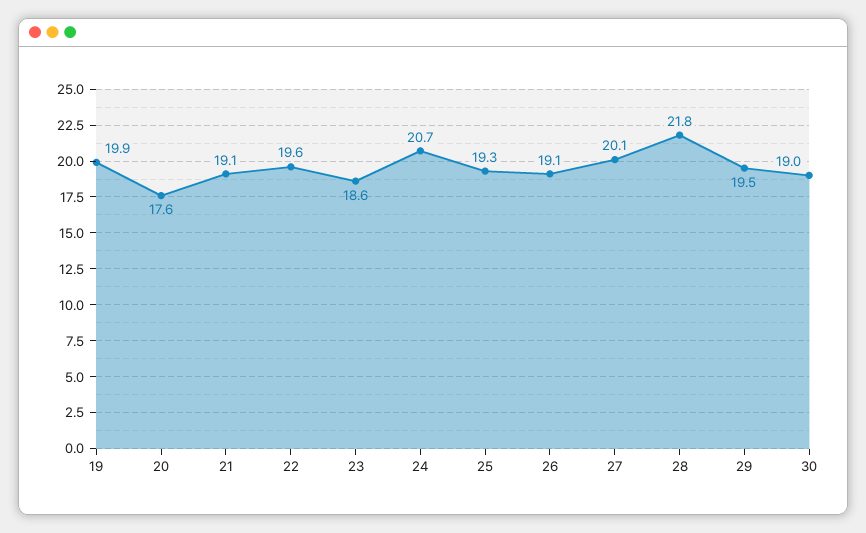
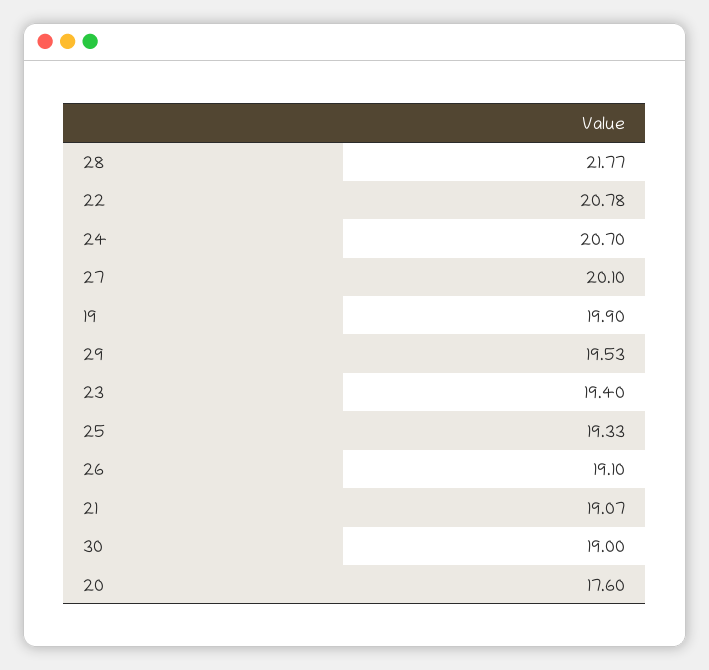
22: 19.6 -> 20.78
23: 18.6 -> 19.4

